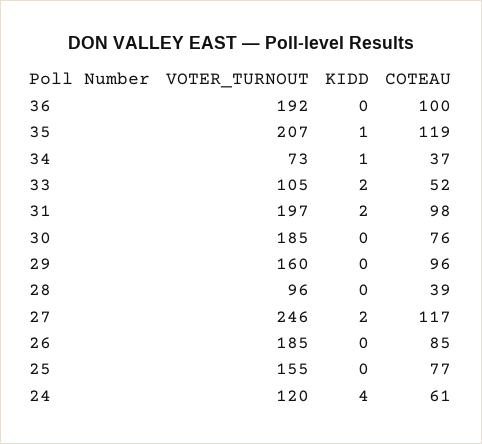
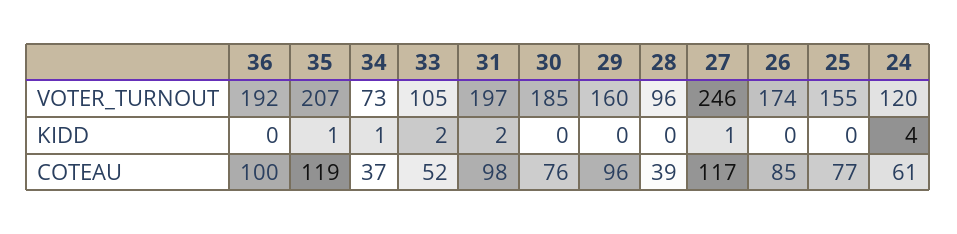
KIDD, 27: 2 -> 1
VOTER_TURNOUT, 26: 185 -> 174

